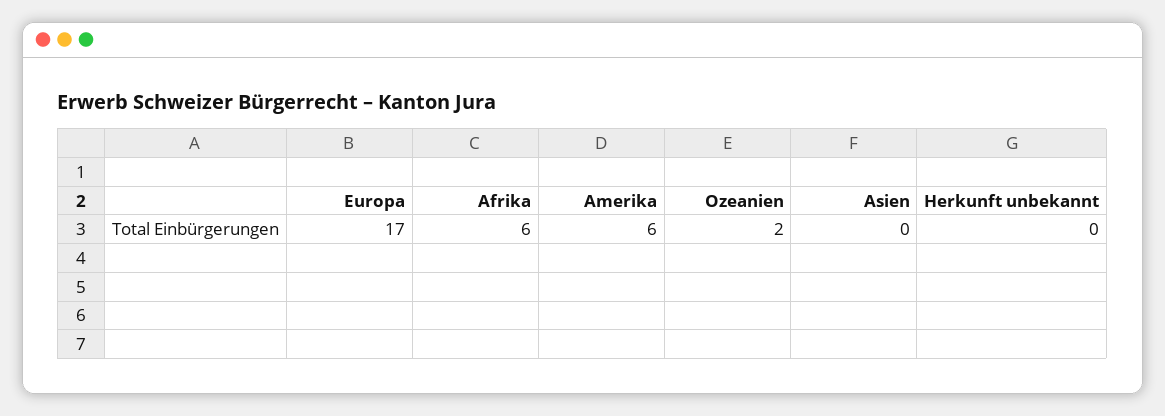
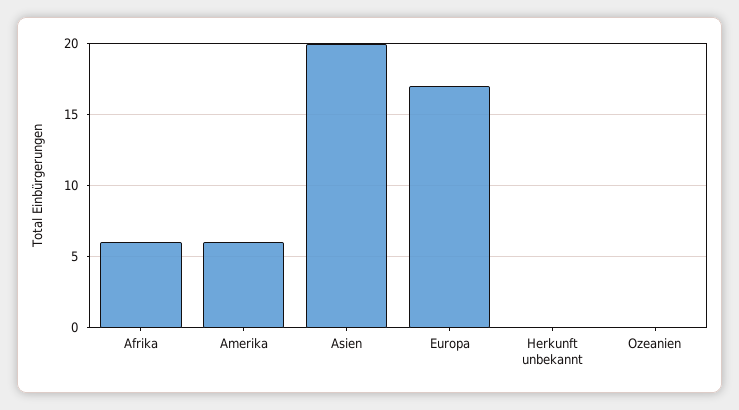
Ozeanien: 2 -> 0
Asien: 0 -> 20

